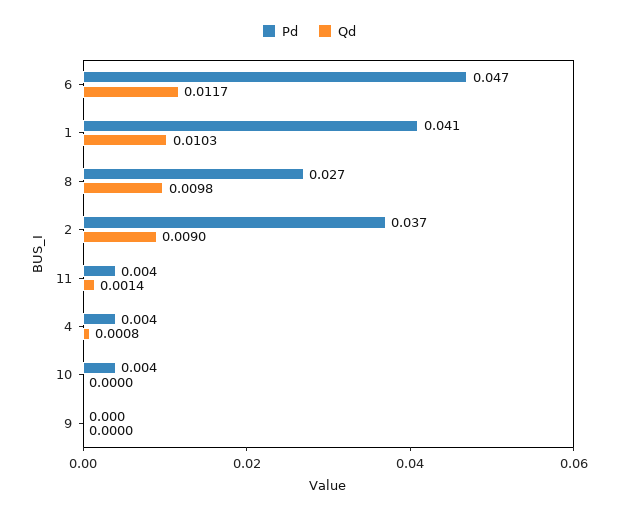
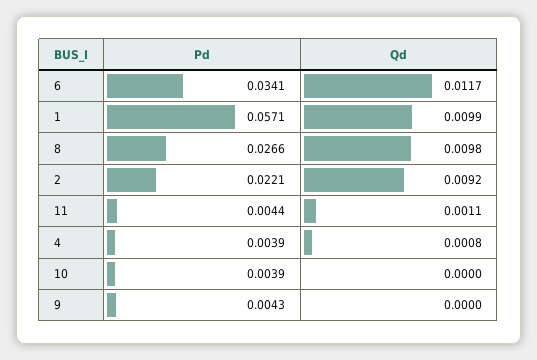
Pd, 6: 0.047 -> 0.0341
Pd, 1: 0.041 -> 0.0571
Qd, 1: 0.0103 -> 0.0099
Pd, 2: 0.037 -> 0.0221
Qd, 2: 0.009 -> 0.0092
Qd, 11: 0.0014 -> 0.0011
Pd, 9: 0 -> 0.0043

